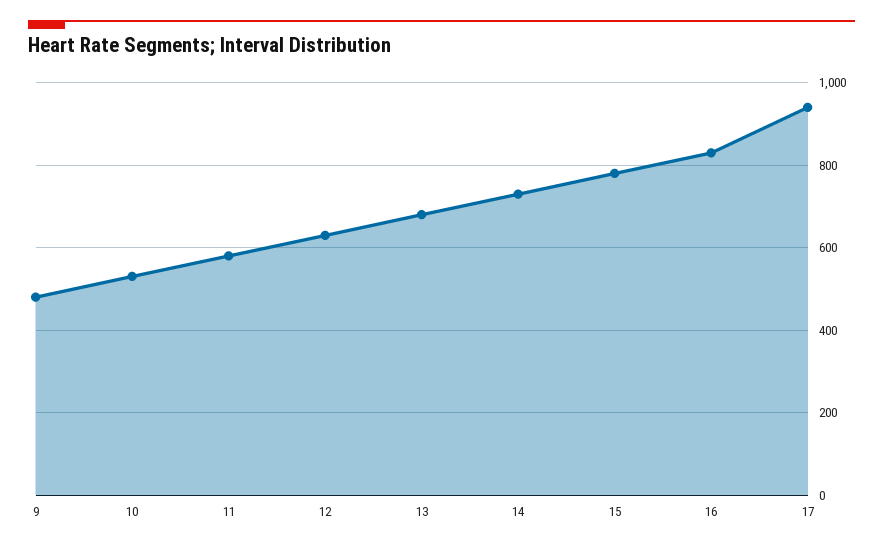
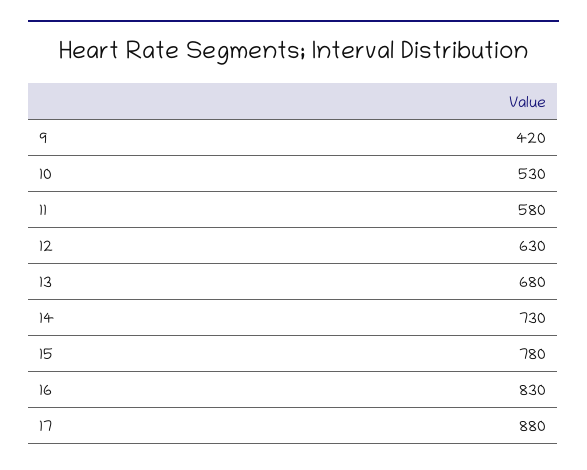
9: 480 -> 420
17: 940 -> 880

